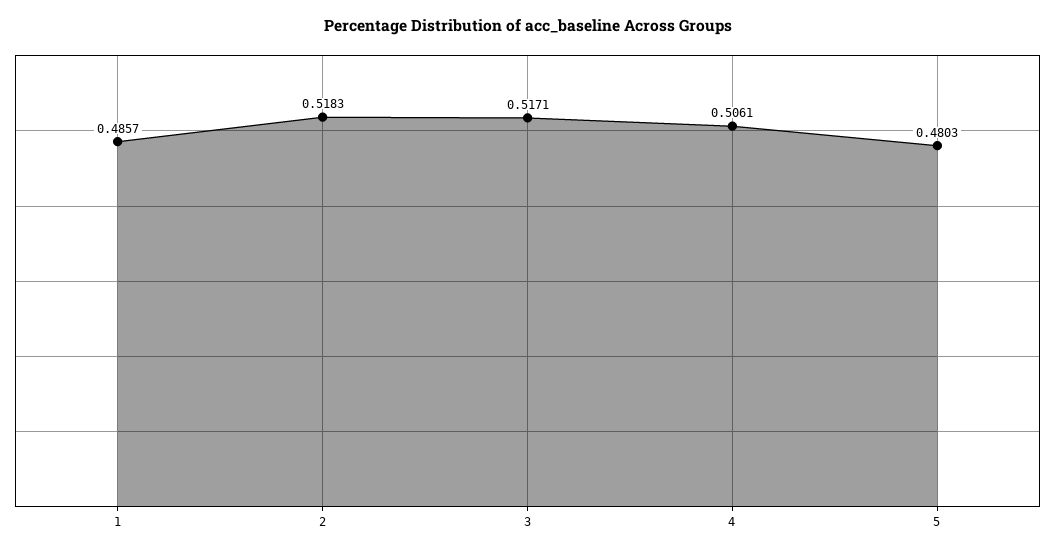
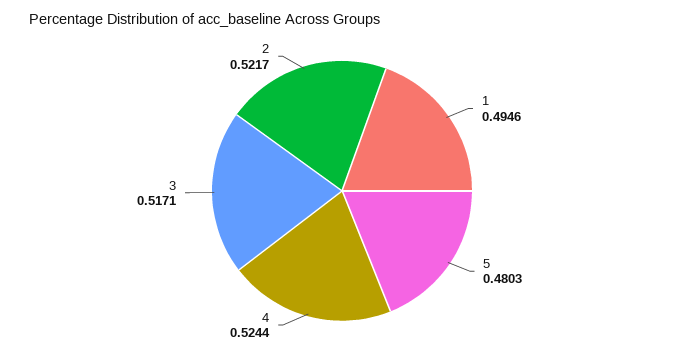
1: 0.4857 -> 0.4946
2: 0.5183 -> 0.5217
4: 0.5061 -> 0.5244

